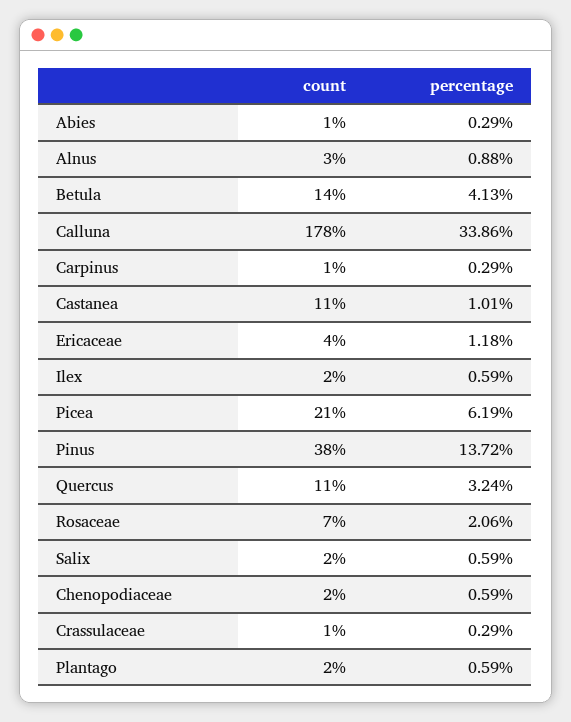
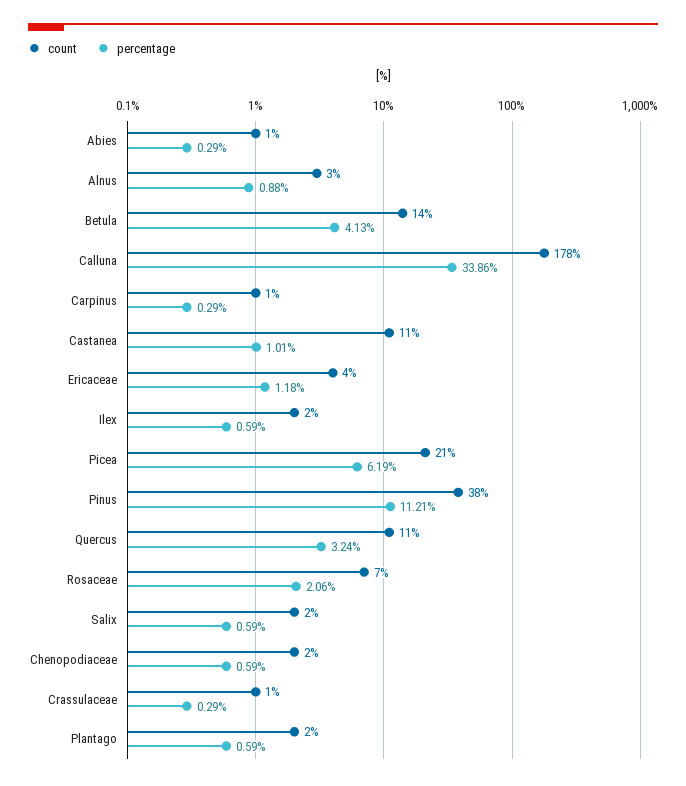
percentage, Pinus: 13.72 -> 11.21

